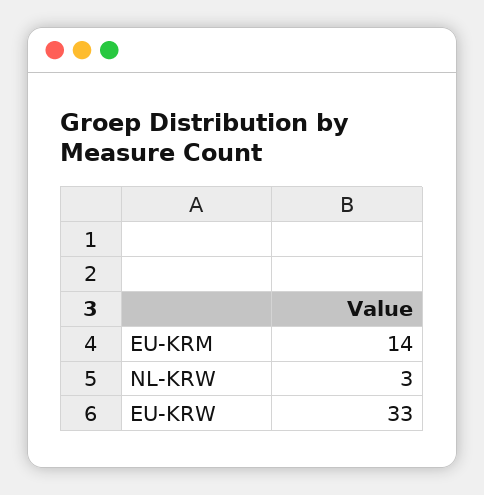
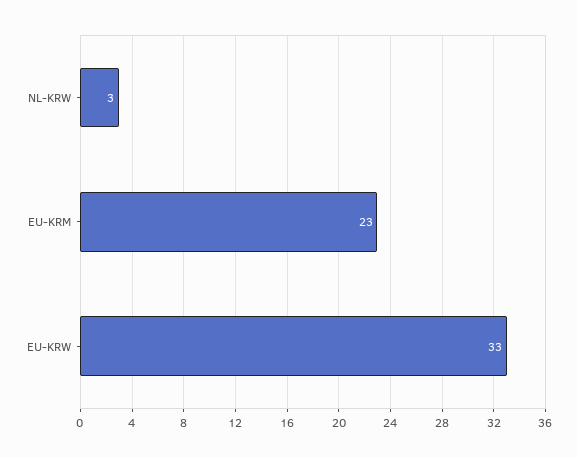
EU-KRM: 14 -> 23

